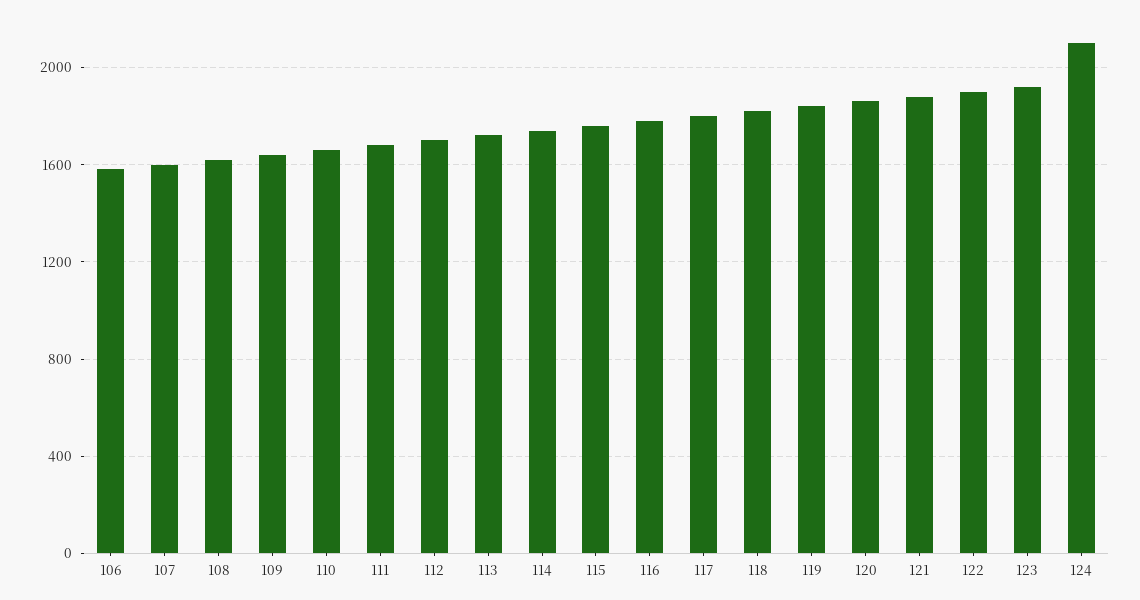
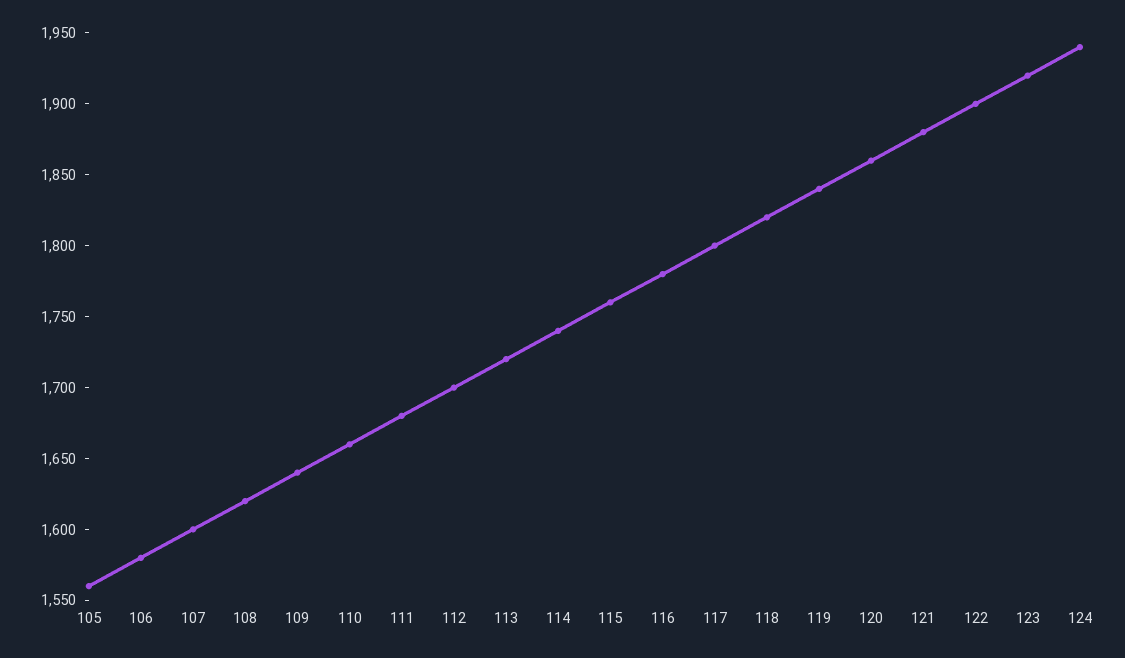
124: 2100 -> 1940
105: none -> 1560

